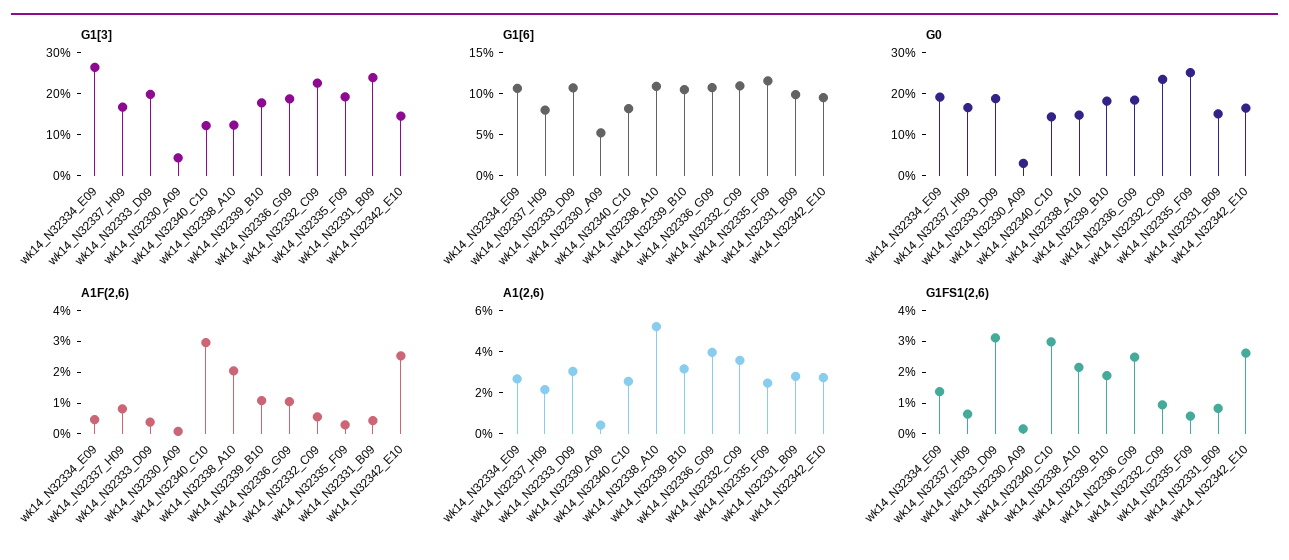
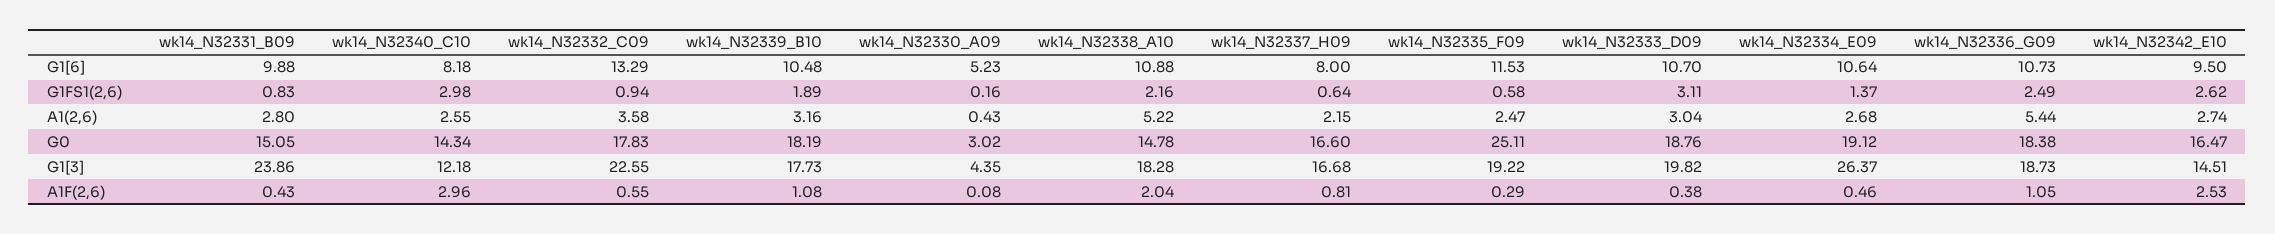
G1[3], wk14_N32338_A10: 12 -> 18.28
G1[6], wk14_N32332_C09: 11 -> 13.29
G0, wk14_N32332_C09: 24 -> 17.83
A1(2,6), wk14_N32336_G09: 4 -> 5.44

